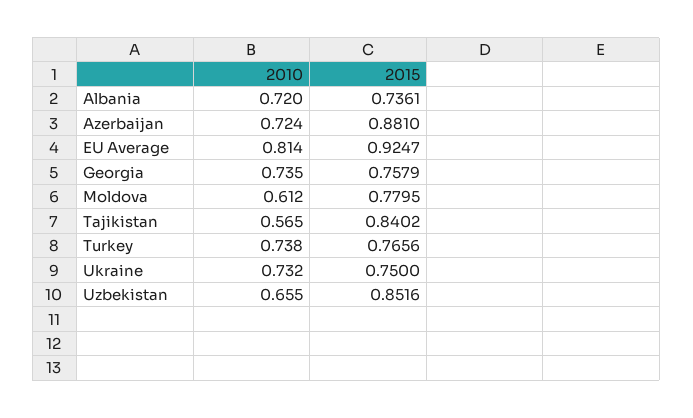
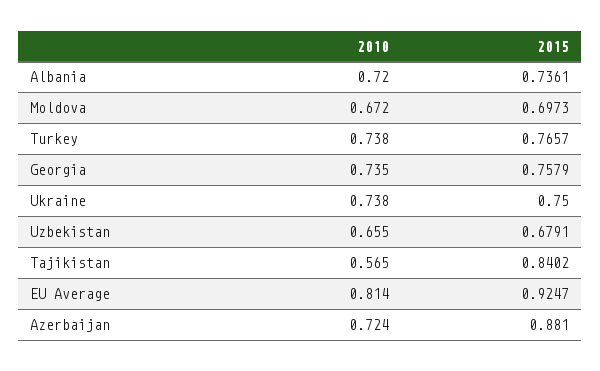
2010, Moldova: 0.612 -> 0.672
2015, Moldova: 0.7795 -> 0.6973
2015, Turkey: 0.7656 -> 0.7657
2010, Ukraine: 0.732 -> 0.738
2015, Uzbekistan: 0.8516 -> 0.6791

